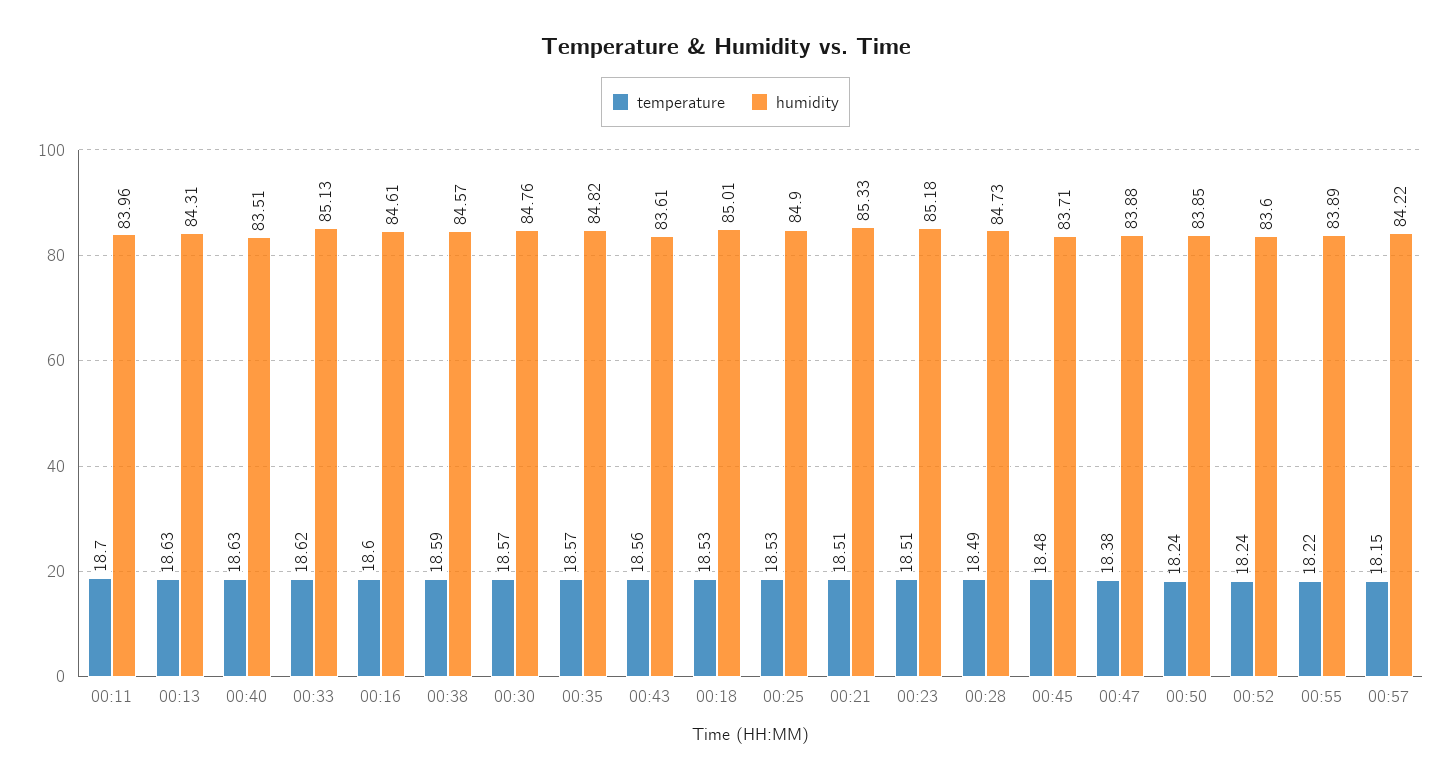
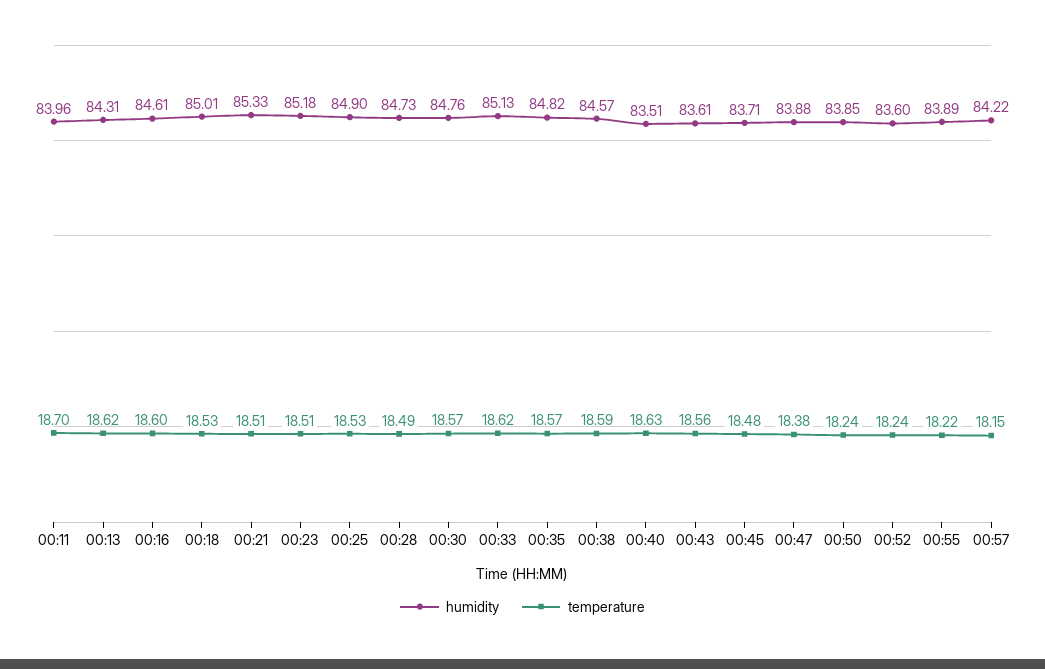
temperature, 00:13: 18.63 -> 18.62

